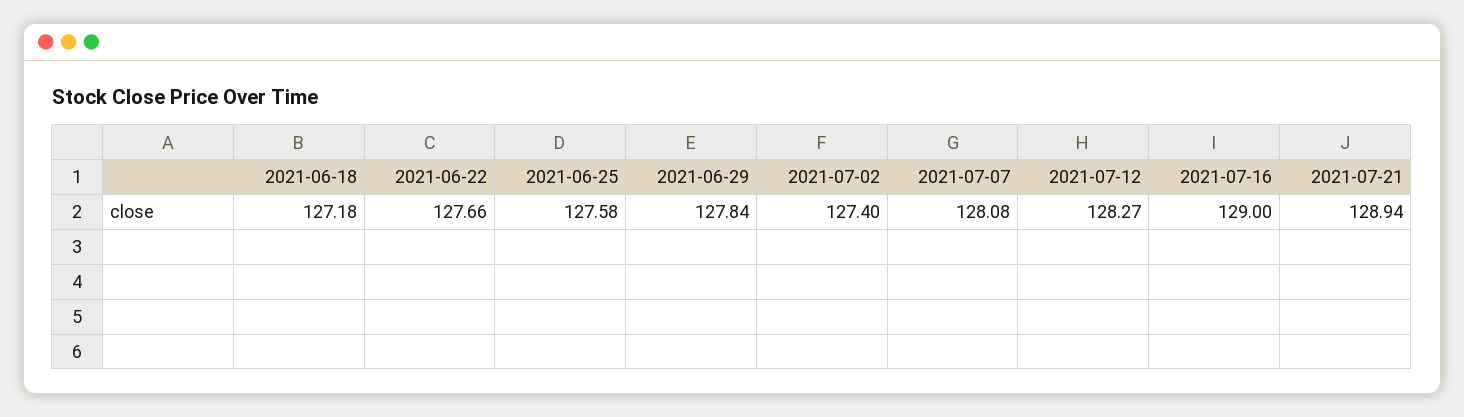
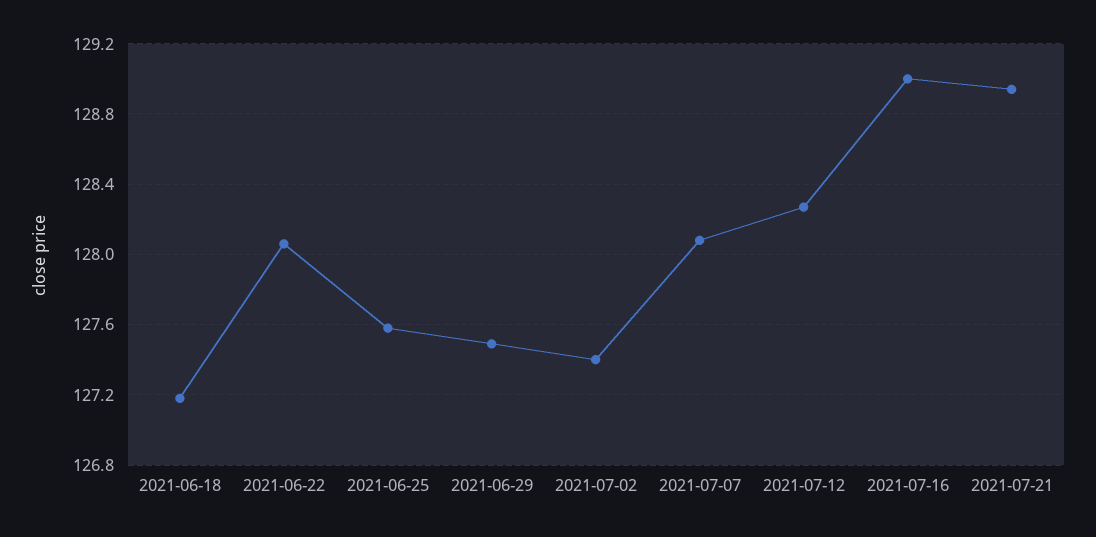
2021-06-22: 127.66 -> 128.05
2021-06-29: 127.84 -> 127.5

